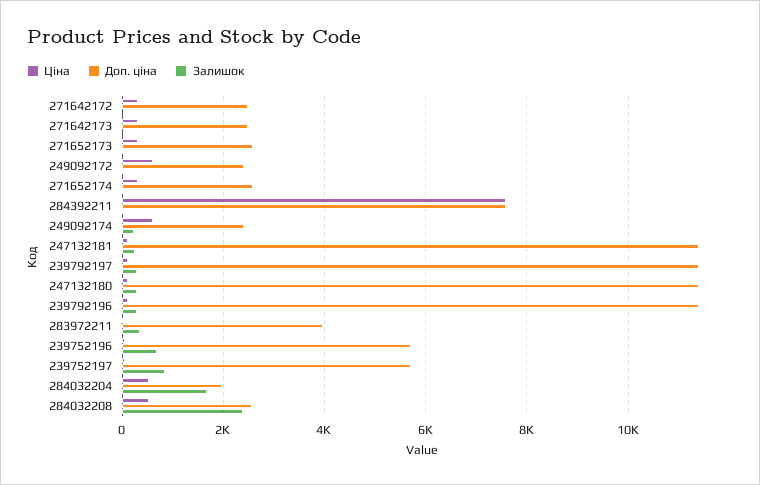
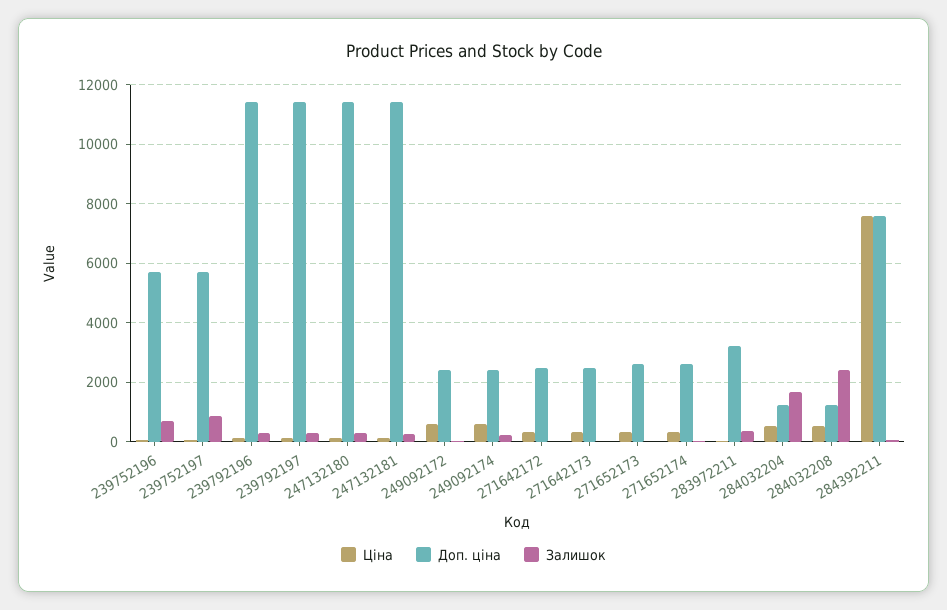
Доп. ціна, 283972211: 4000 -> 3250
Доп. ціна, 284032204: 2000 -> 1250
Доп. ціна, 284032208: 2600 -> 1250

